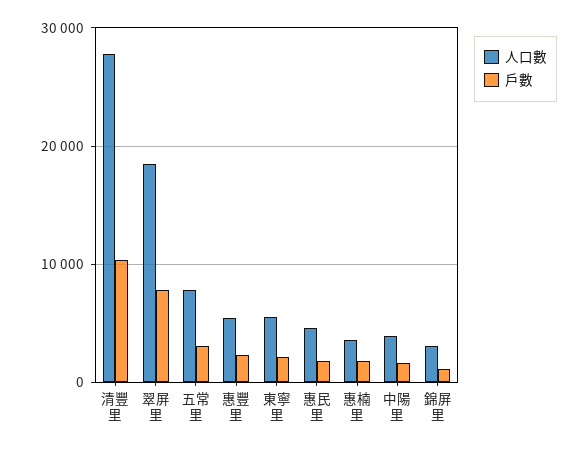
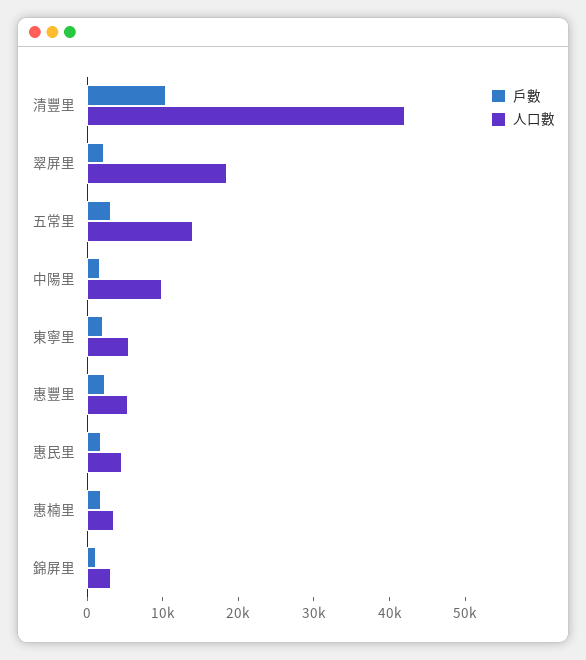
人口數, 清豐里: 28000 -> 42000
戶數, 翠屏里: 8000 -> 2000
人口數, 五常里: 8000 -> 14000
人口數, 中陽里: 4000 -> 10000

